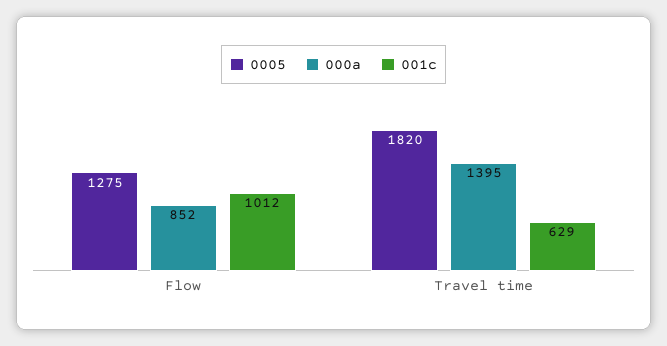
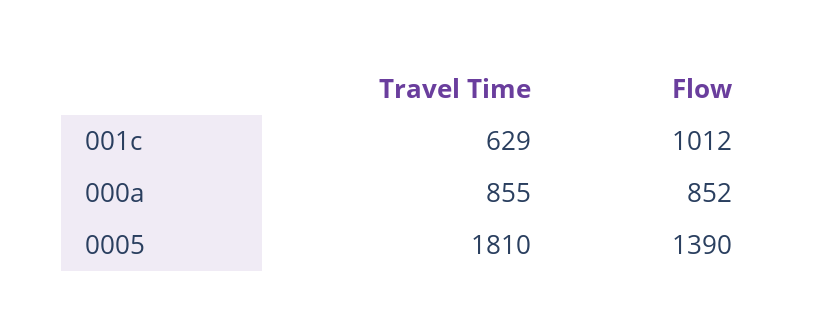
0005, Flow: 1275 -> 1390
0005, Travel time: 1820 -> 1810
000a, Travel time: 1395 -> 855

